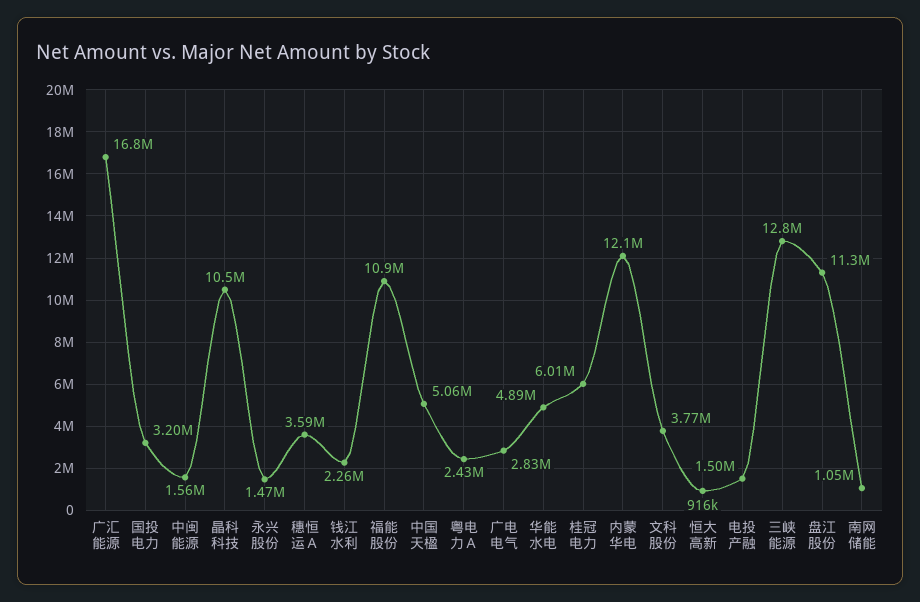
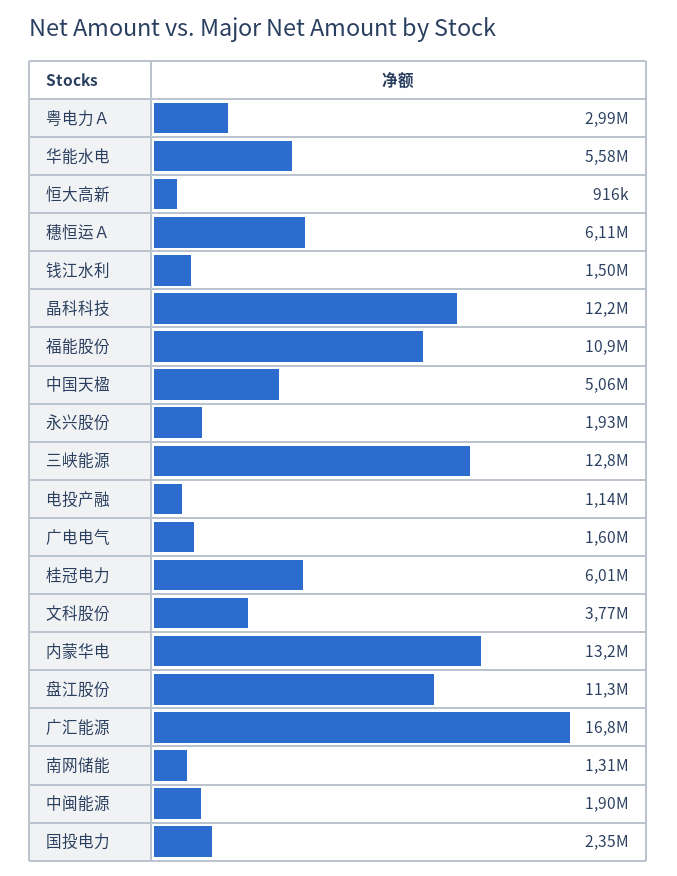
国投电力: 3200000 -> 2350000
中闽能源: 1560000 -> 1900000
晶科科技: 10500000 -> 12200000
永兴股份: 1470000 -> 1930000
穗恒运Ａ: 3590000 -> 6110000
钱江水利: 2260000 -> 1500000
粤电力Ａ: 2430000 -> 2990000
广电电气: 2830000 -> 1600000
华能水电: 4890000 -> 5580000
内蒙华电: 12100000 -> 13200000
电投产融: 1500000 -> 1140000
南网储能: 1050000 -> 1310000

